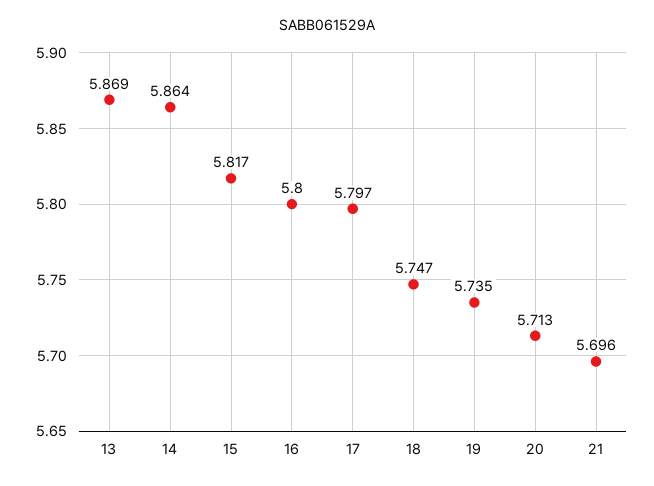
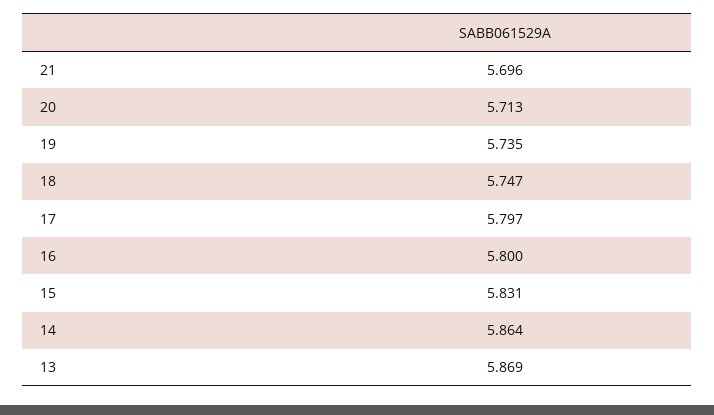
15: 5.817 -> 5.831

